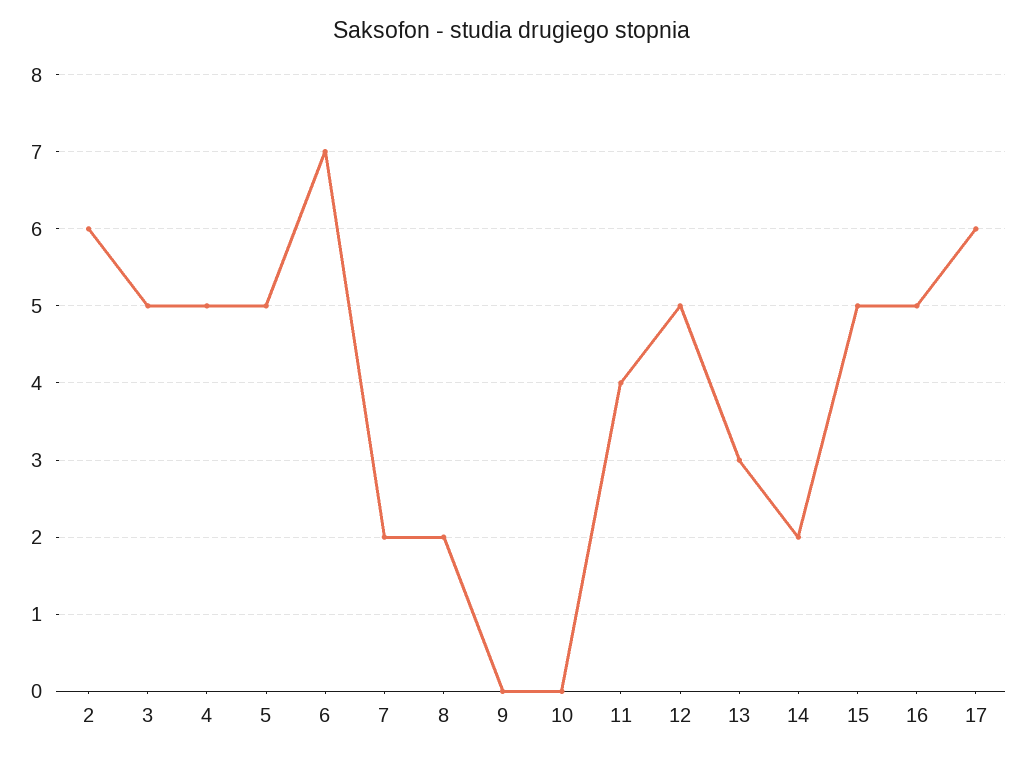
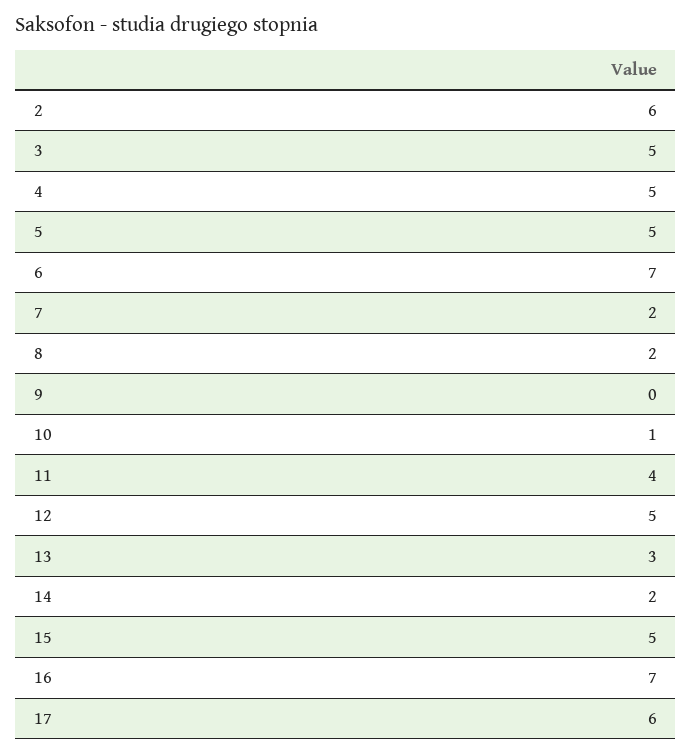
10: 0 -> 1
16: 5 -> 7

